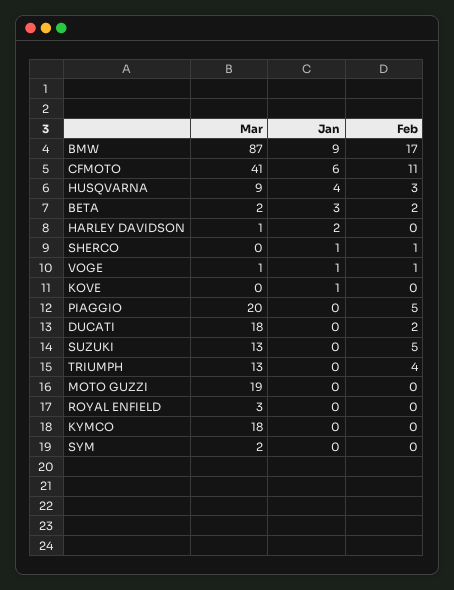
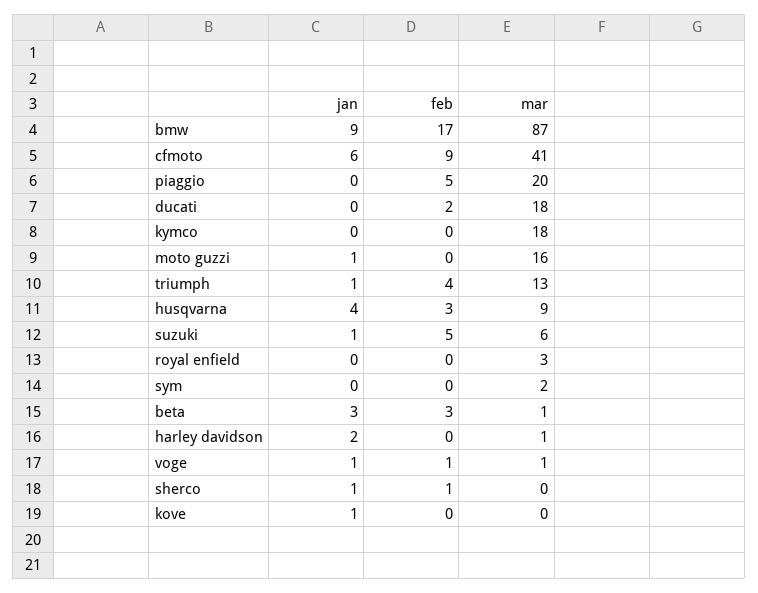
Feb, CFMOTO: 11 -> 9
Mar, BETA: 2 -> 1
Feb, BETA: 2 -> 3
Mar, SUZUKI: 13 -> 6
Jan, SUZUKI: 0 -> 1
Jan, TRIUMPH: 0 -> 1
Mar, MOTO GUZZI: 19 -> 16
Jan, MOTO GUZZI: 0 -> 1

